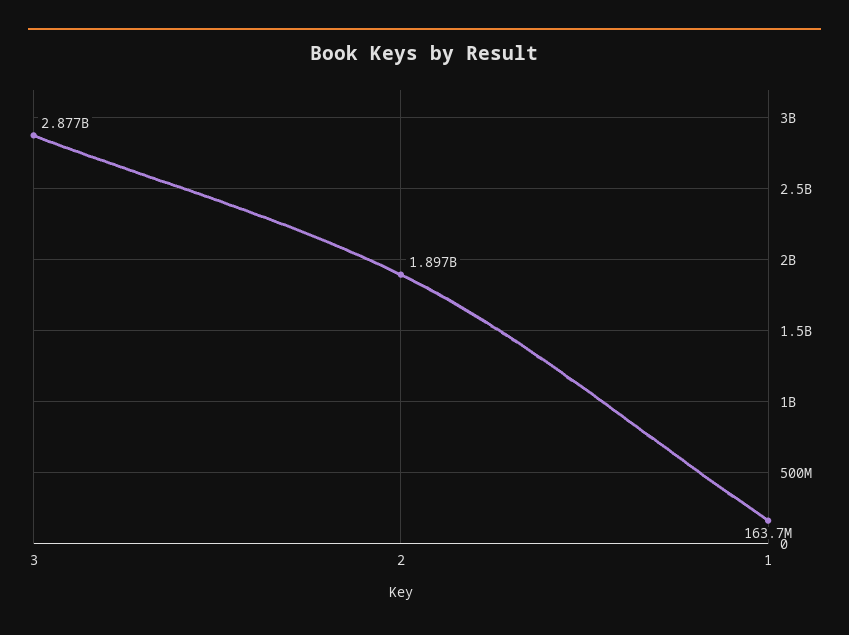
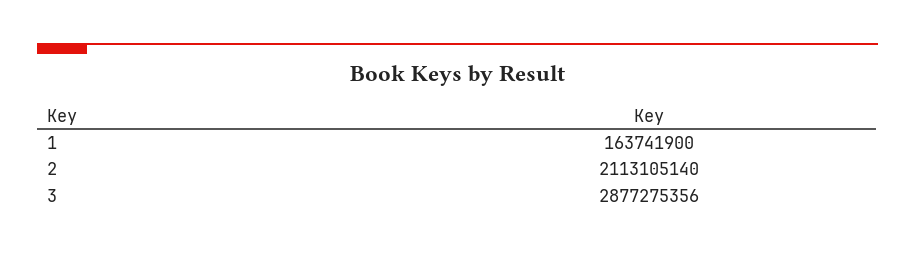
2: 1897000000 -> 2113105140

